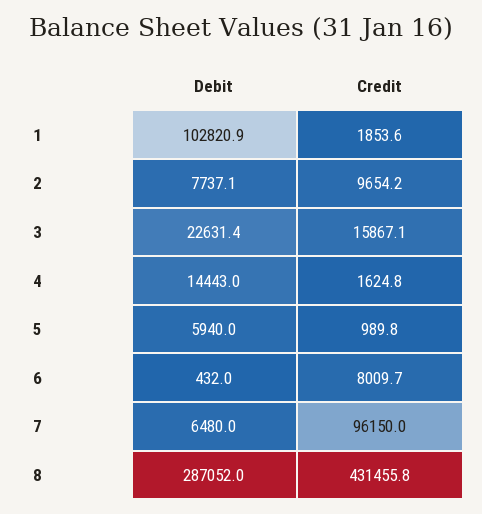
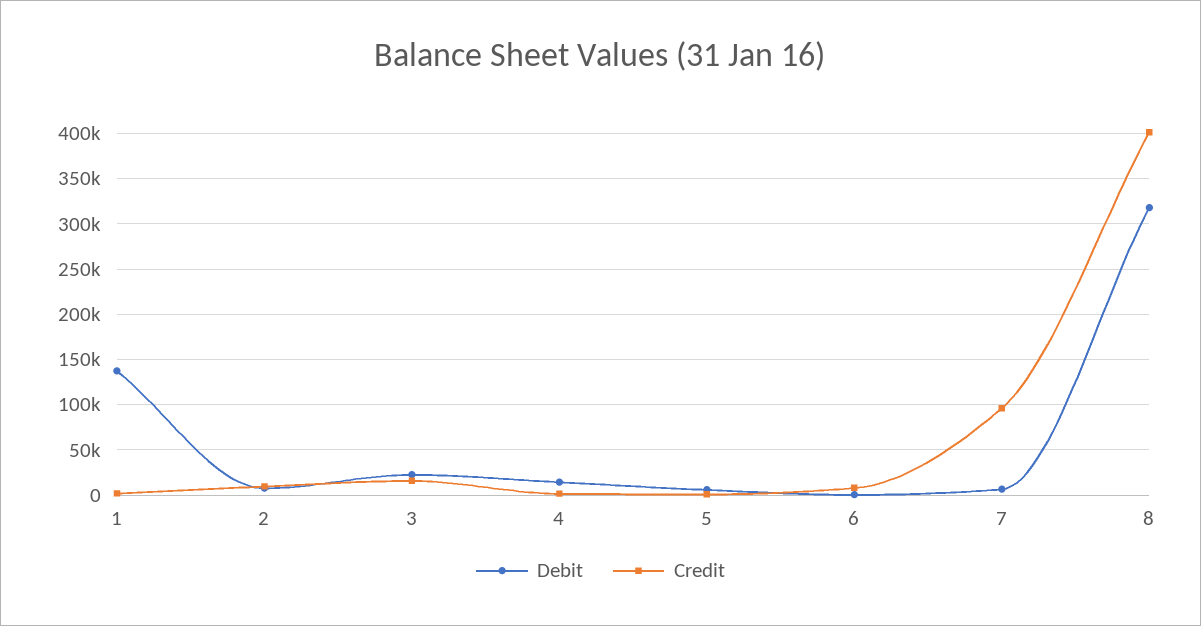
Debit, 1: 102820.9 -> 140000
Debit, 8: 287052 -> 320000
Credit, 8: 431455.8 -> 400000

